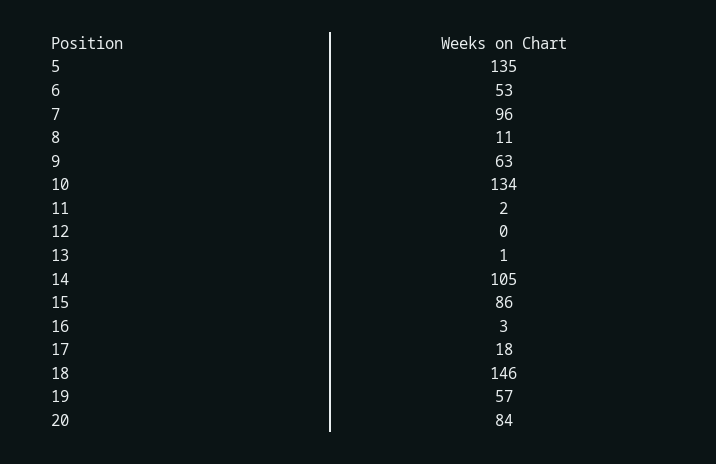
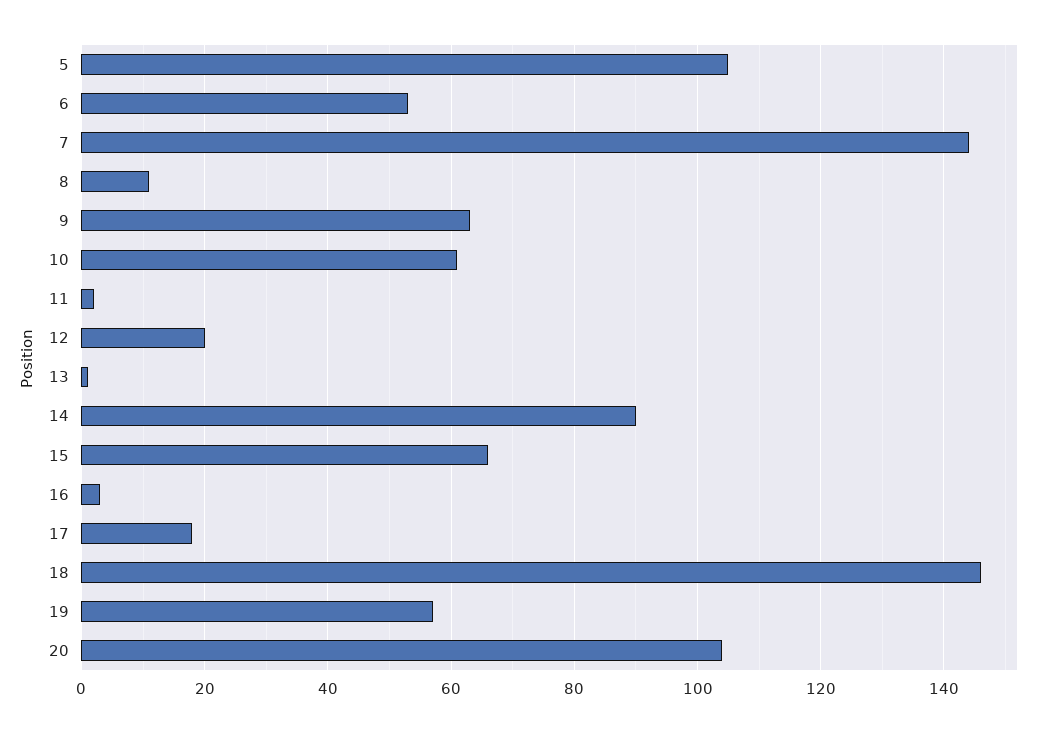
5: 135 -> 105
7: 96 -> 145
10: 134 -> 60
12: 0 -> 20
14: 105 -> 90
15: 86 -> 65
20: 84 -> 105

